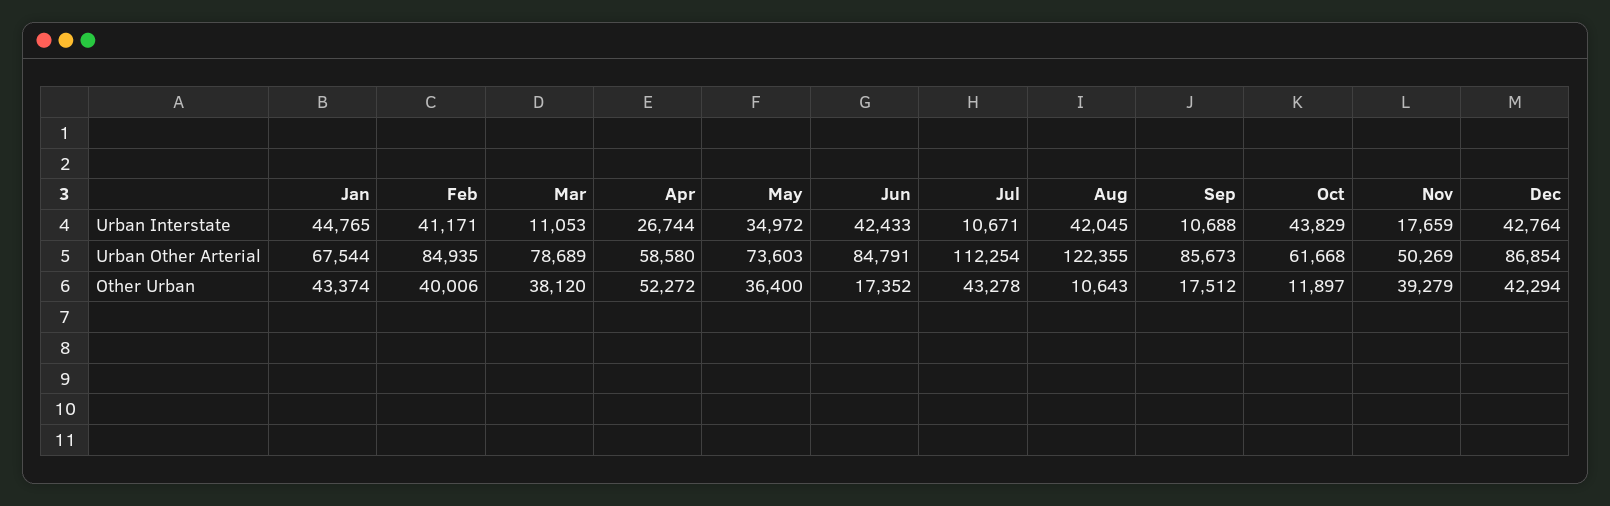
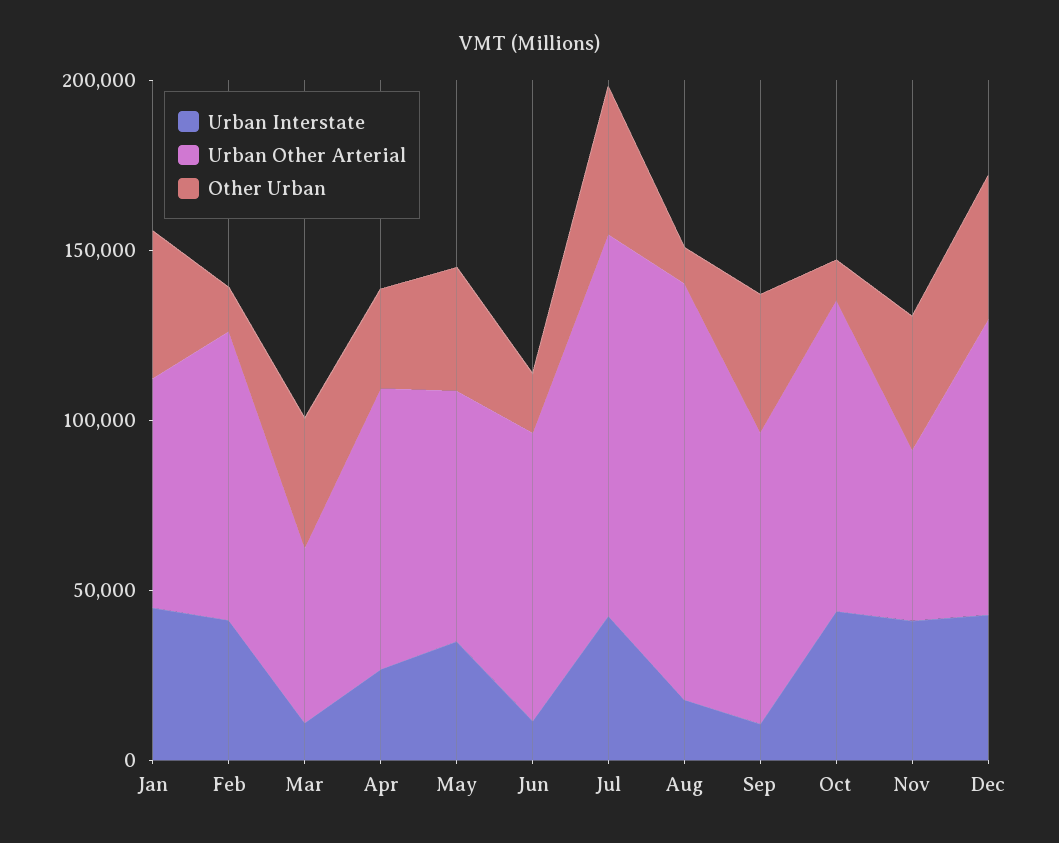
Urban Interstate, Jun: 42433 -> 10000
Urban Interstate, Jul: 10671 -> 40000
Urban Interstate, Aug: 42045 -> 20000
Urban Interstate, Nov: 17659 -> 40000
Urban Other Arterial, Mar: 78689 -> 50000
Urban Other Arterial, Apr: 58580 -> 80000
Urban Other Arterial, Oct: 61668 -> 90000
Other Urban, Feb: 40006 -> 10000
Other Urban, Apr: 52272 -> 30000
Other Urban, Sep: 17512 -> 40000

